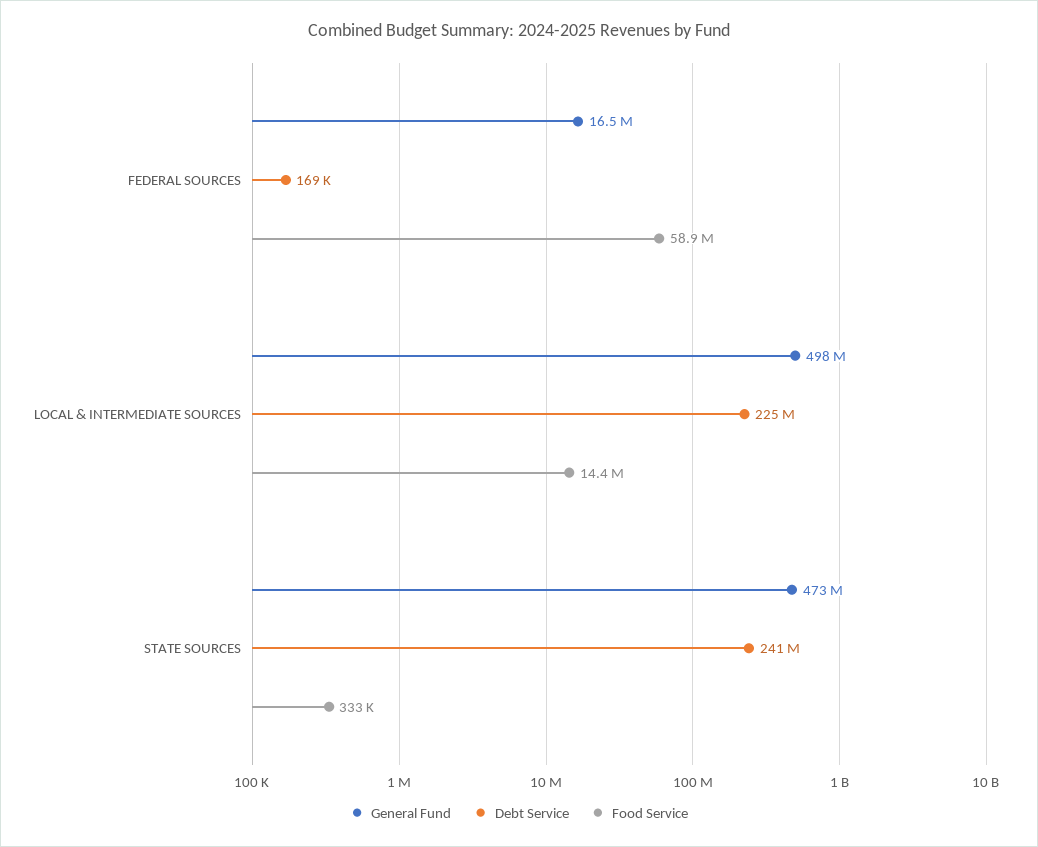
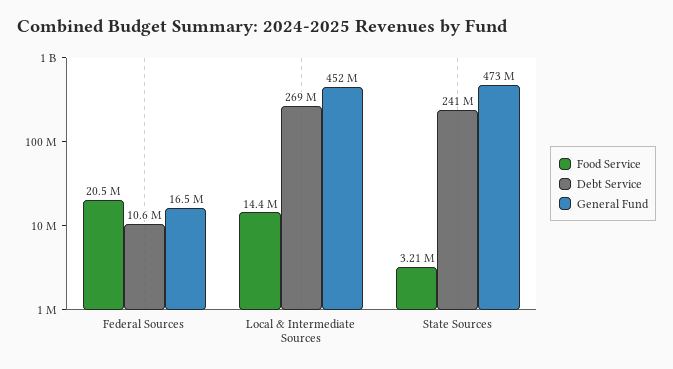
Debt Service, FEDERAL SOURCES: 169000 -> 10600000
Food Service, FEDERAL SOURCES: 58900000 -> 20500000
General Fund, LOCAL & INTERMEDIATE SOURCES: 498000000 -> 452000000
Debt Service, LOCAL & INTERMEDIATE SOURCES: 225000000 -> 269000000
Food Service, STATE SOURCES: 333000 -> 3210000

